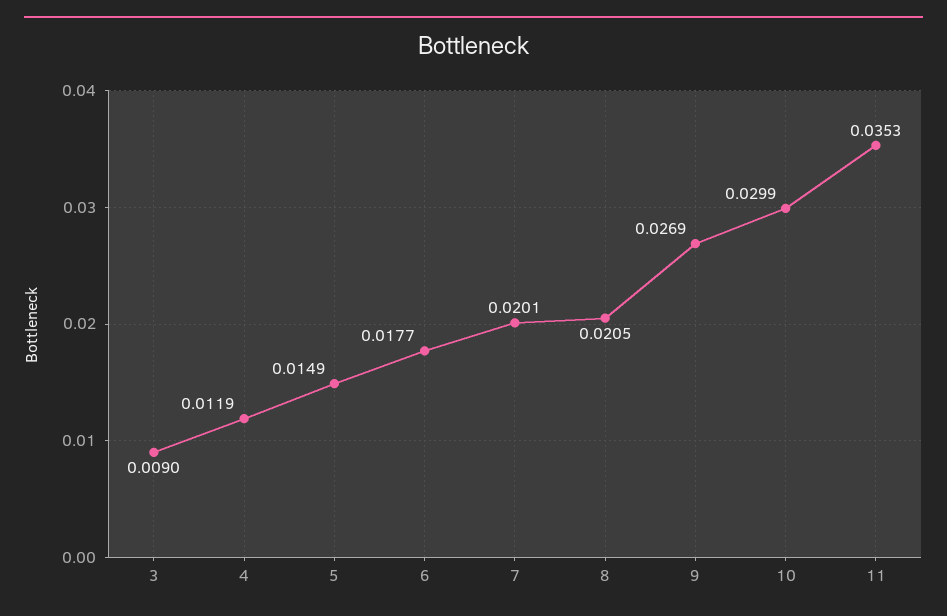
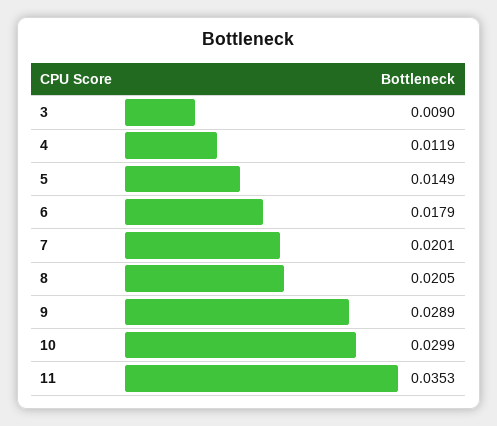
6: 0.0177 -> 0.0179
9: 0.0269 -> 0.0289

